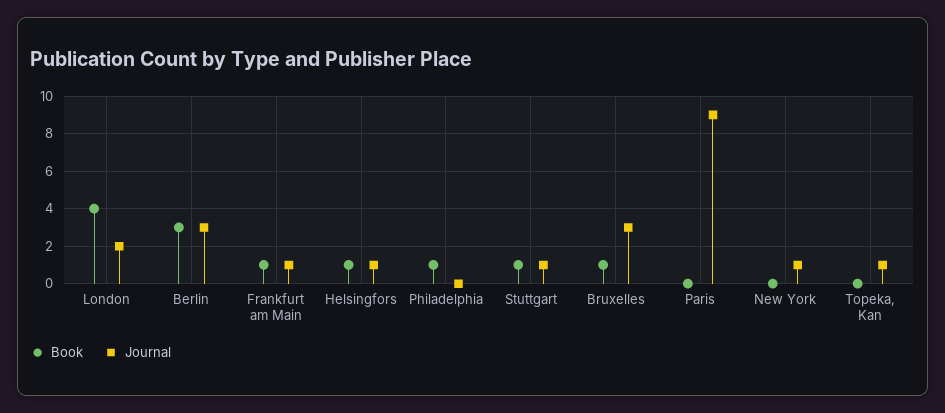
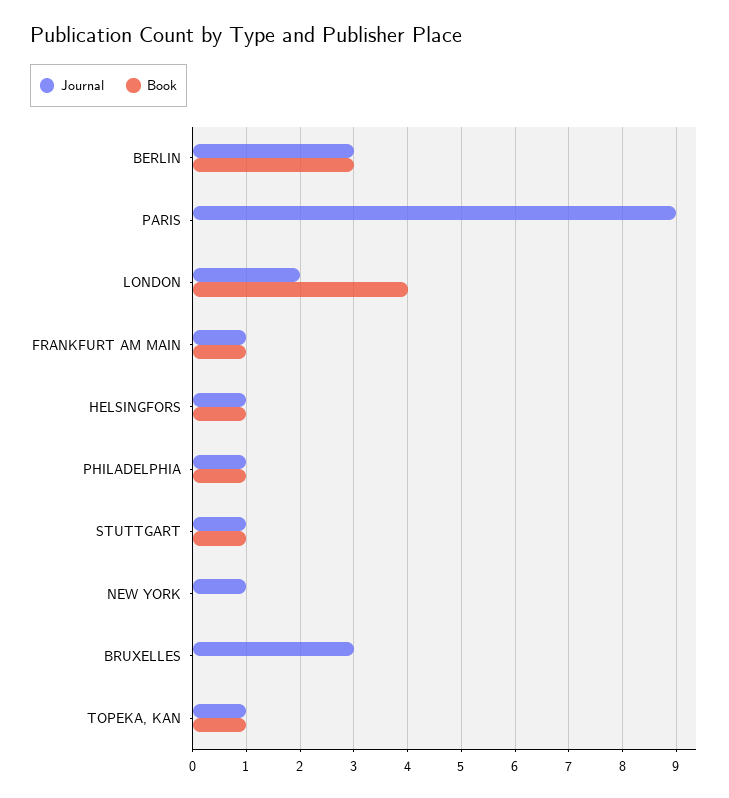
Journal, Philadelphia: 0 -> 1
Book, Bruxelles: 1 -> 0
Book, Topeka, Kan: 0 -> 1

